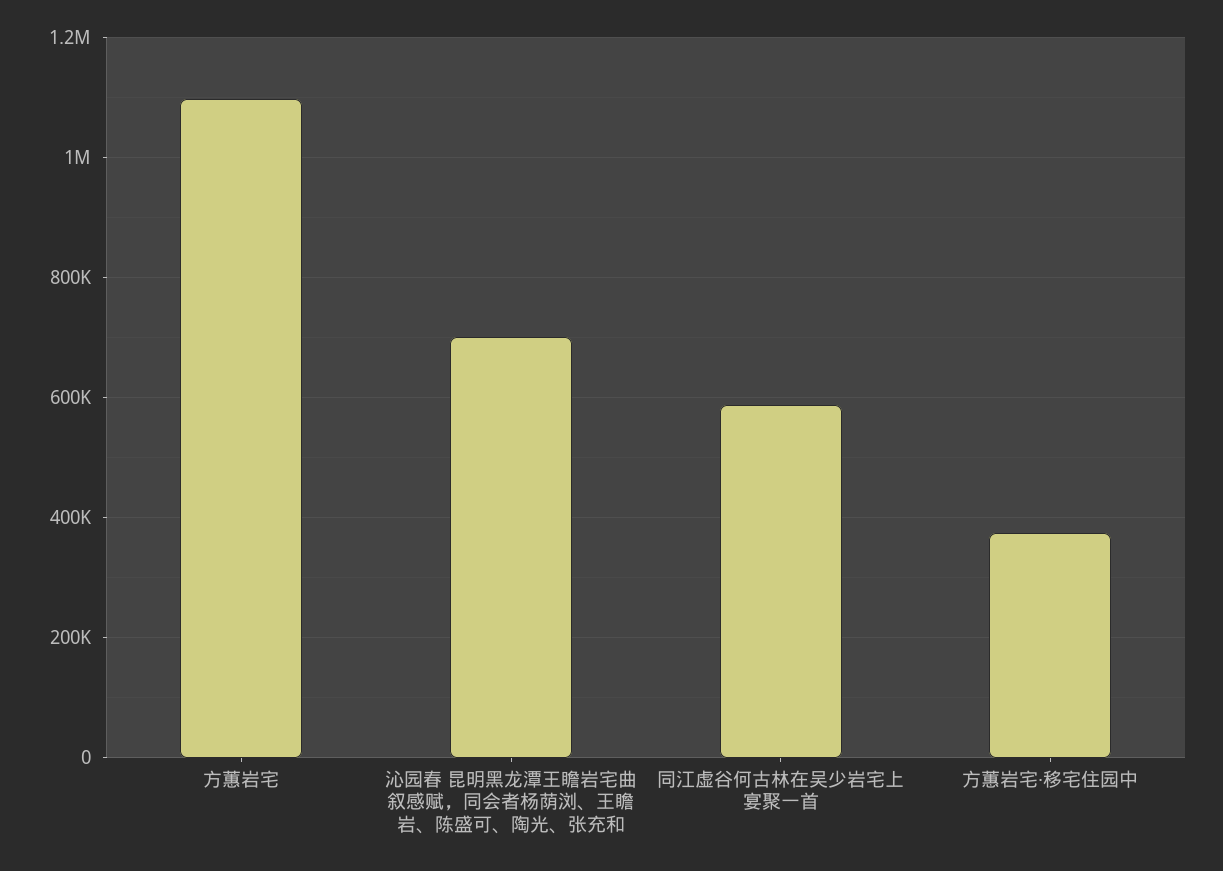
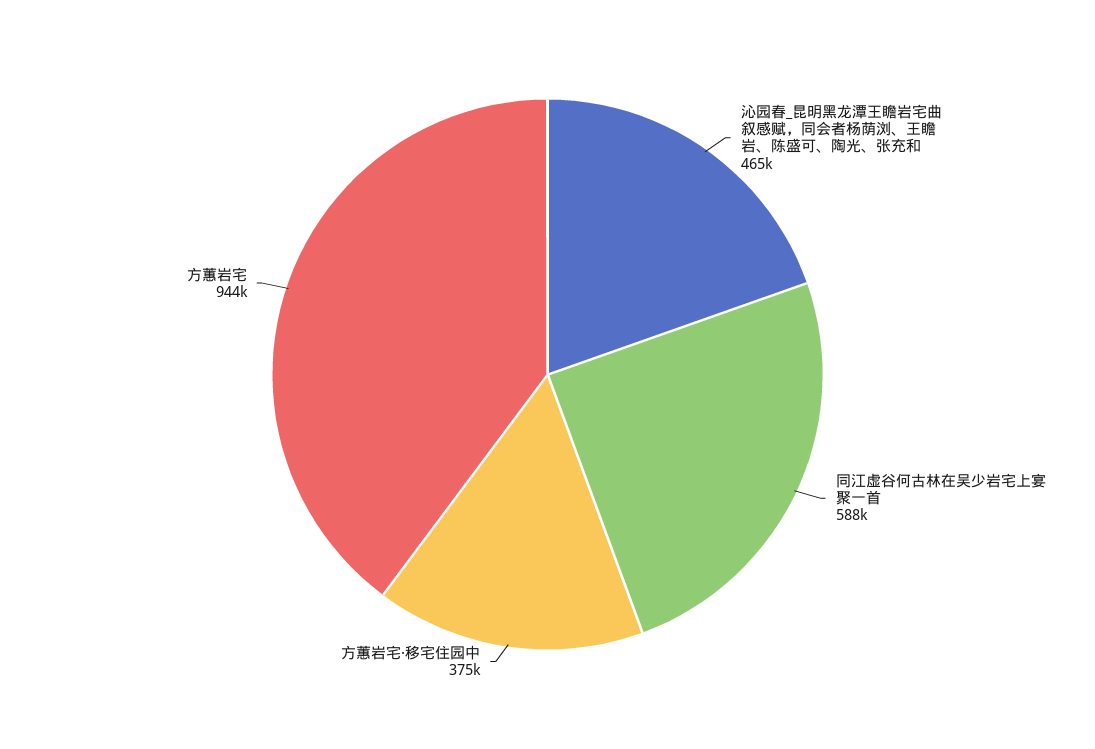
方蕙岩宅: 1100000 -> 944000
沁园春 昆明黑龙潭王瞻岩宅曲叙感赋，同会者杨荫浏、王瞻岩、陈盛可、陶光、张充和: 700000 -> 465000

